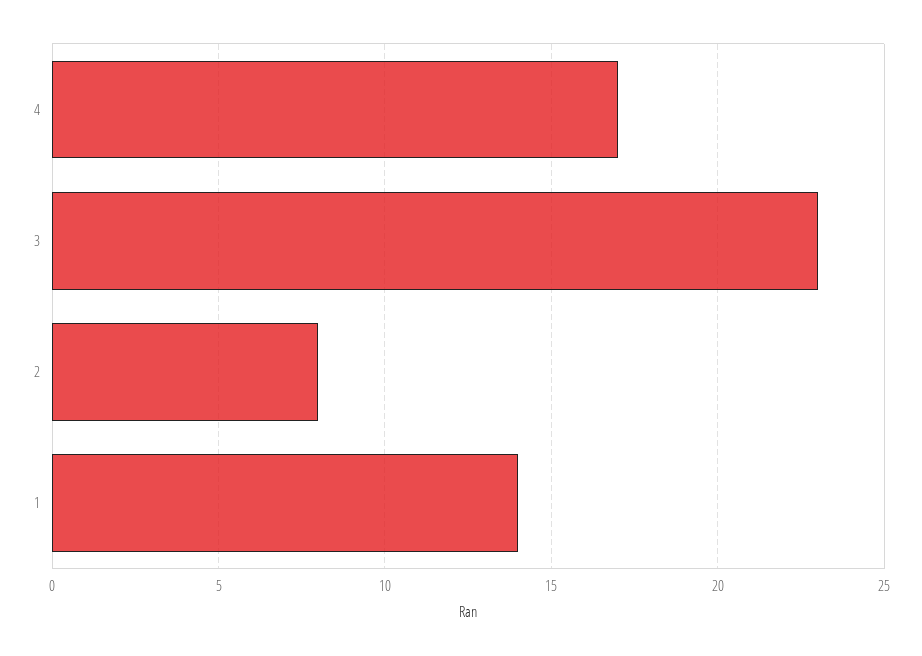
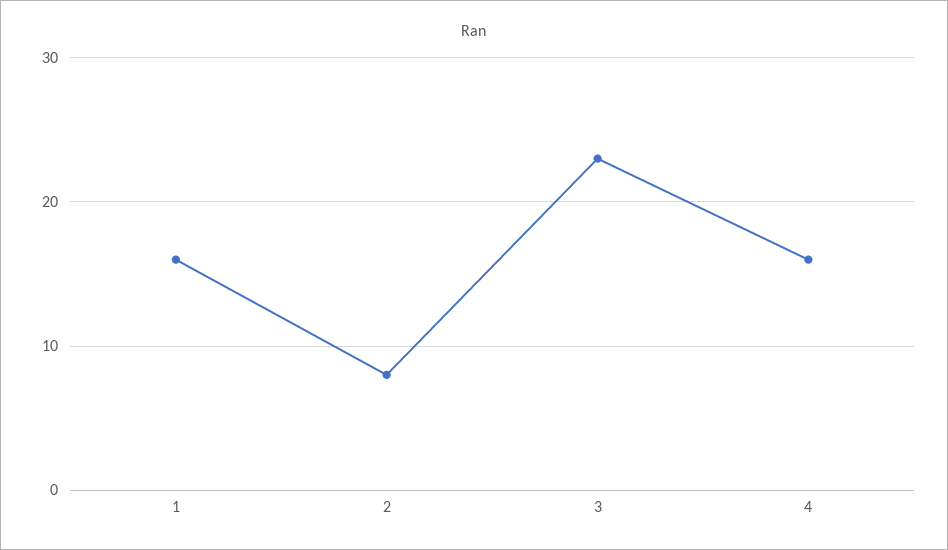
4: 17 -> 16
1: 14 -> 16

